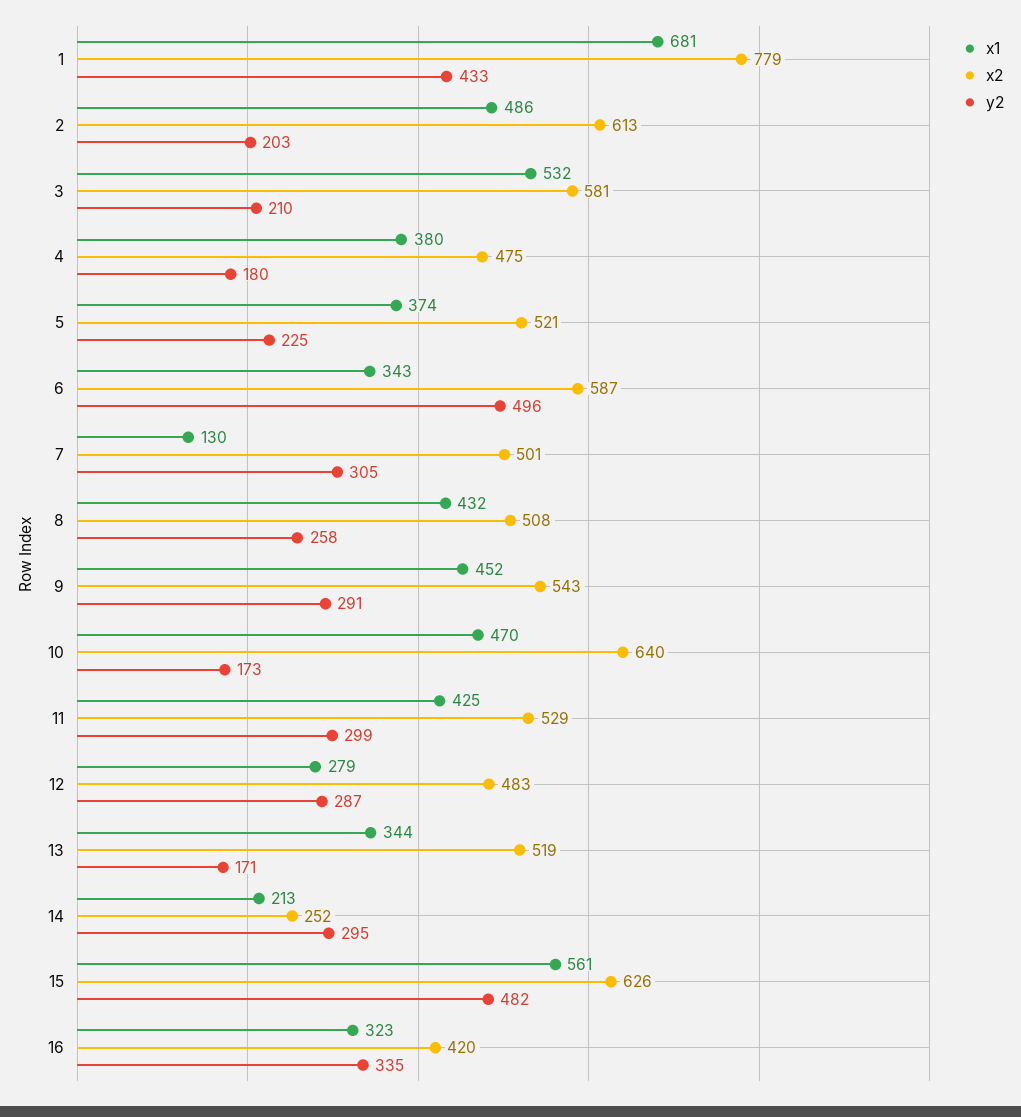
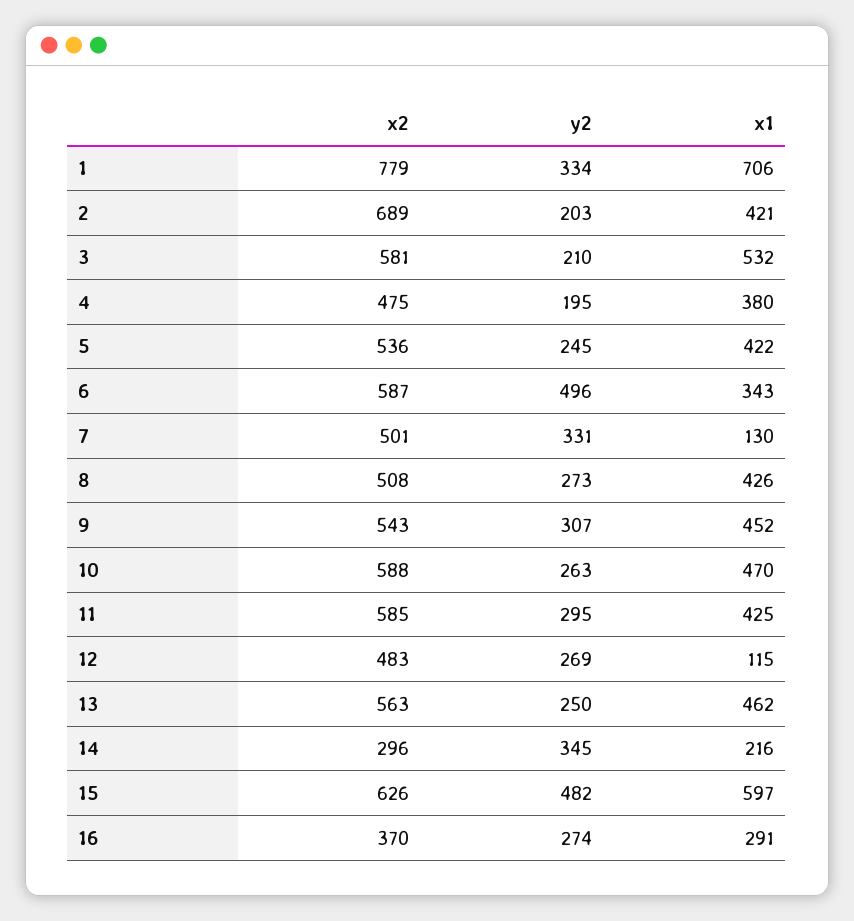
x1, 1: 681 -> 706
y2, 1: 433 -> 334
x1, 2: 486 -> 421
x2, 2: 613 -> 689
y2, 4: 180 -> 195
x1, 5: 374 -> 422
x2, 5: 521 -> 536
y2, 5: 225 -> 245
y2, 7: 305 -> 331
x1, 8: 432 -> 426
y2, 8: 258 -> 273
y2, 9: 291 -> 307
x2, 10: 640 -> 588
y2, 10: 173 -> 263
x2, 11: 529 -> 585
y2, 11: 299 -> 295
x1, 12: 279 -> 115
y2, 12: 287 -> 269
x1, 13: 344 -> 462
x2, 13: 519 -> 563
y2, 13: 171 -> 250
x1, 14: 213 -> 216
x2, 14: 252 -> 296
y2, 14: 295 -> 345
x1, 15: 561 -> 597
x1, 16: 323 -> 291
x2, 16: 420 -> 370
y2, 16: 335 -> 274

